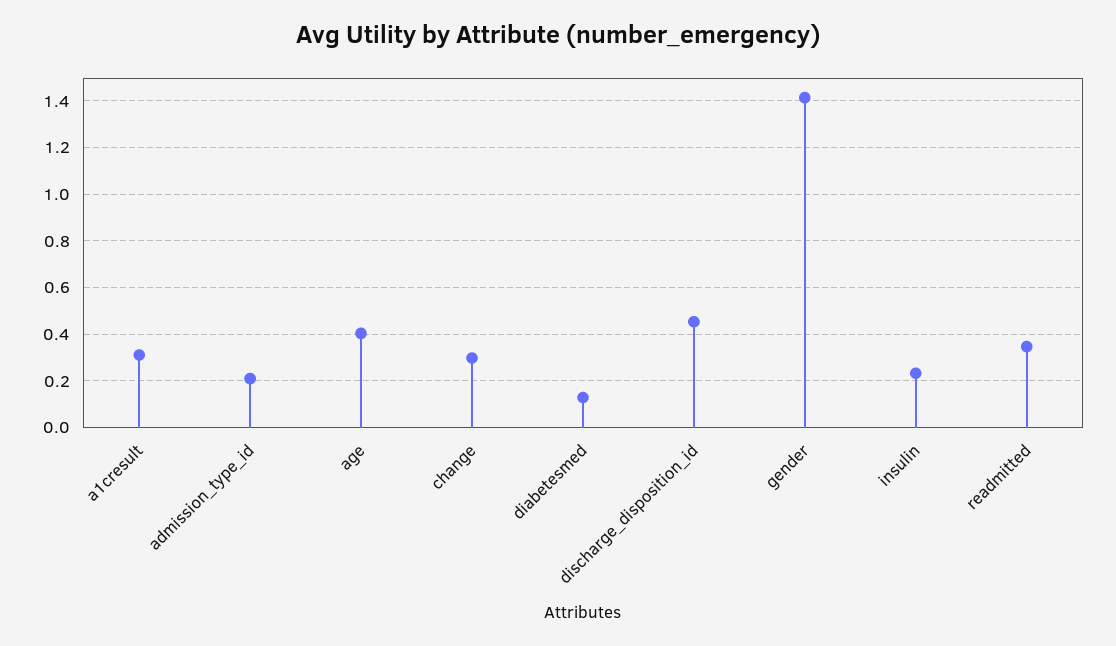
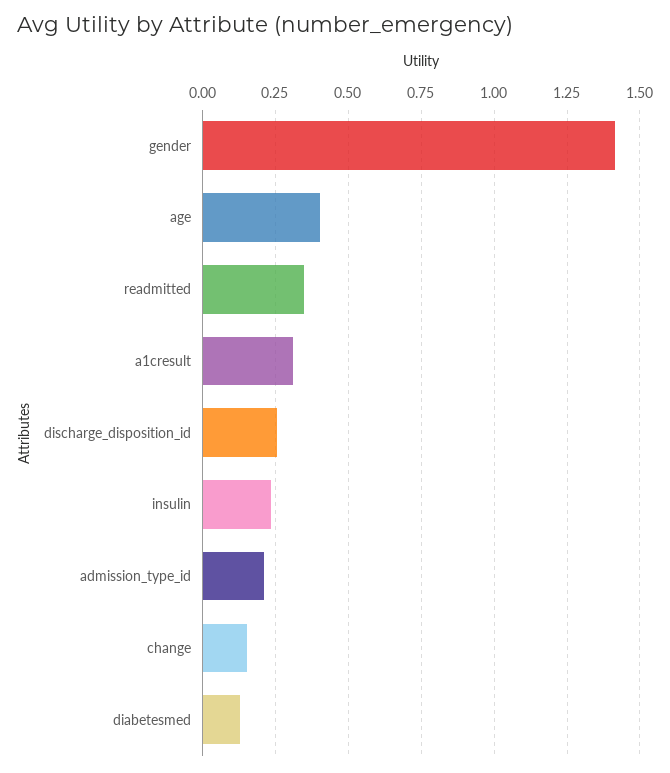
change: 0.3 -> 0.15
discharge_disposition_id: 0.45 -> 0.25

